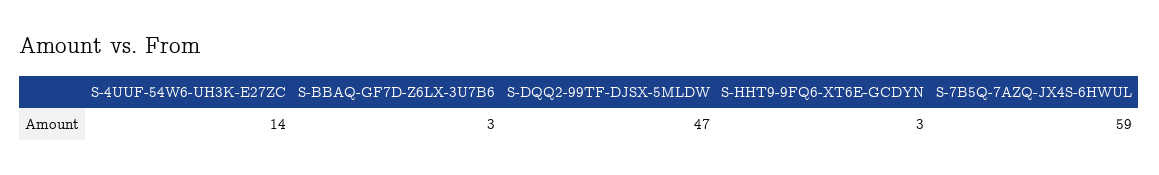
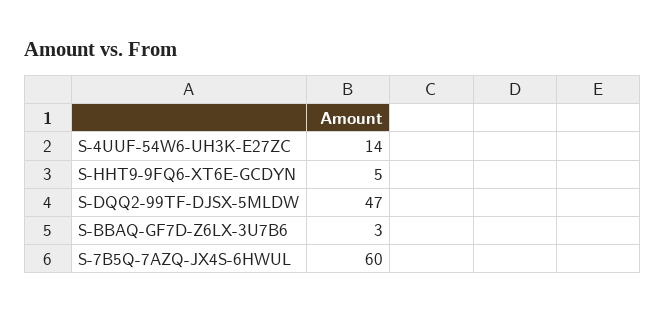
S-HHT9-9FQ6-XT6E-GCDYN: 3 -> 5
S-7B5Q-7AZQ-JX4S-6HWUL: 59 -> 60

